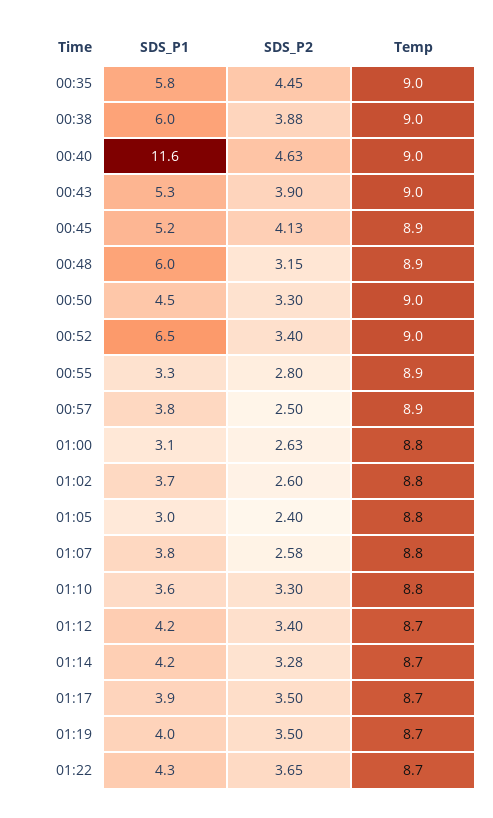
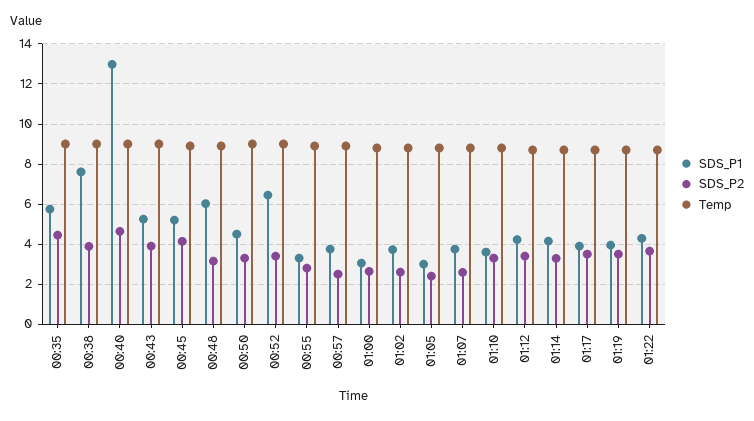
SDS_P1, 00:38: 6 -> 7.5
SDS_P1, 00:40: 11.6 -> 13

